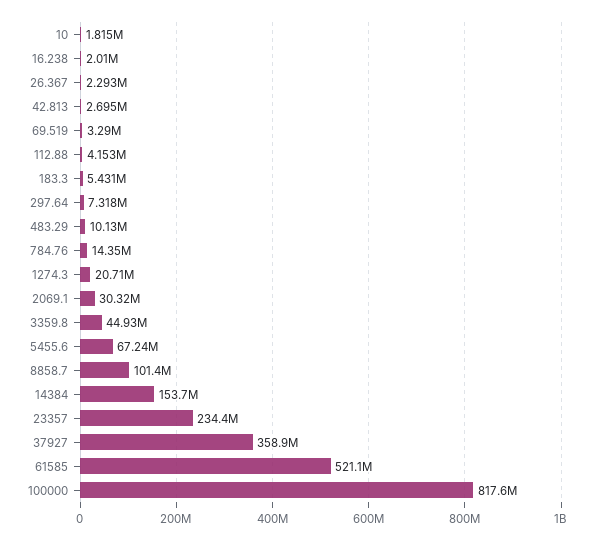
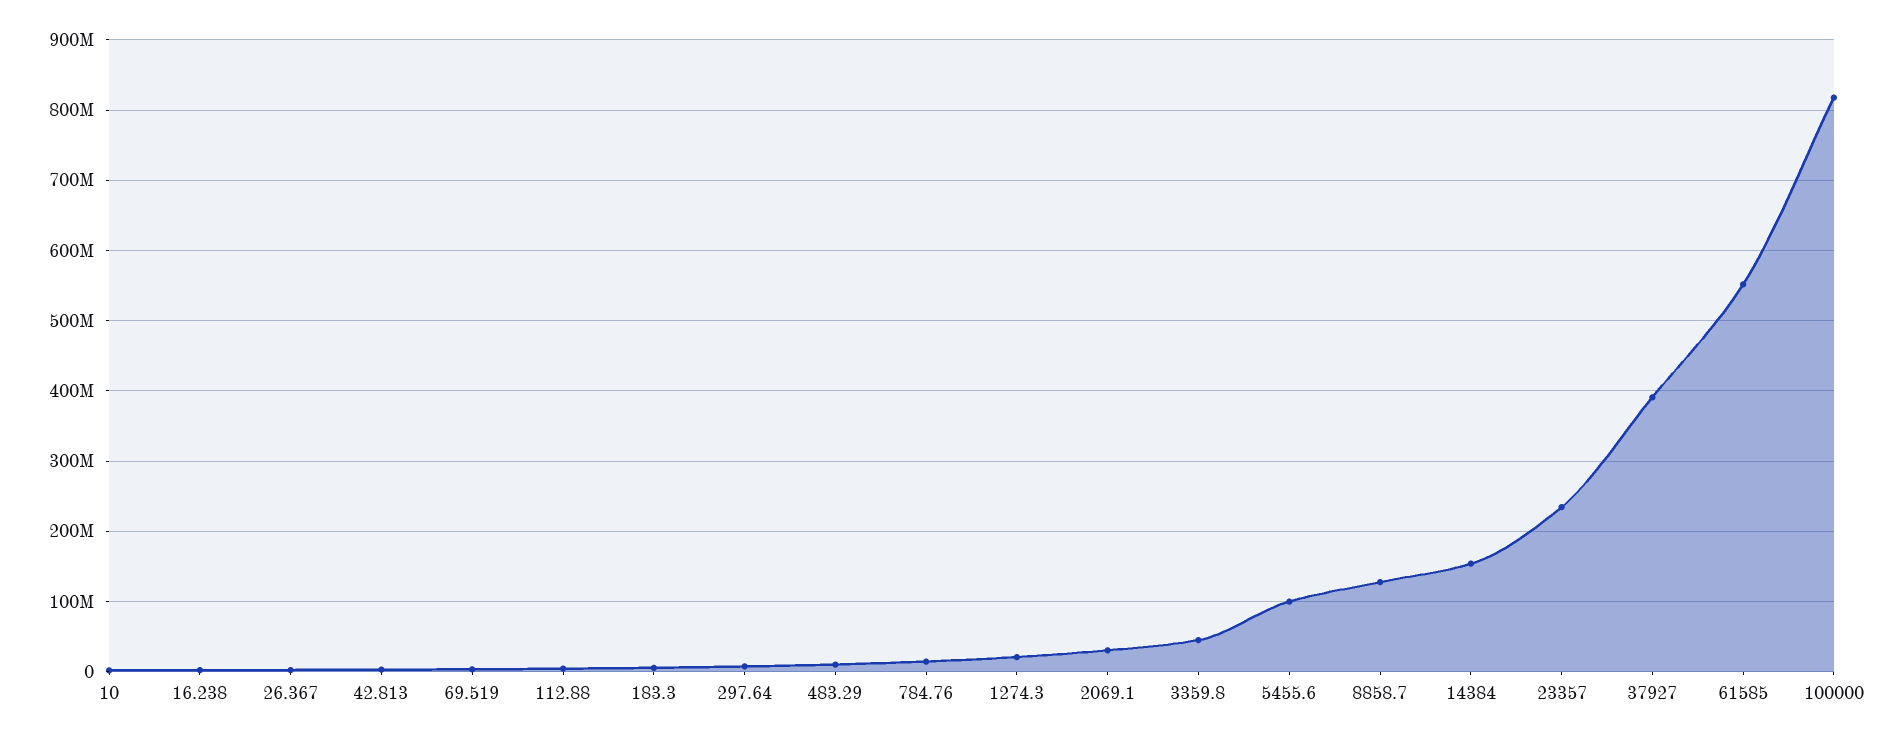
5455.6: 67240000 -> 100000000
8858.7: 101400000 -> 130000000
37927: 358900000 -> 390000000
61585: 521100000 -> 550000000

